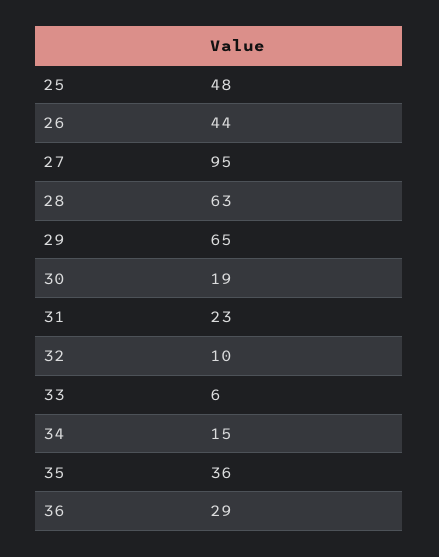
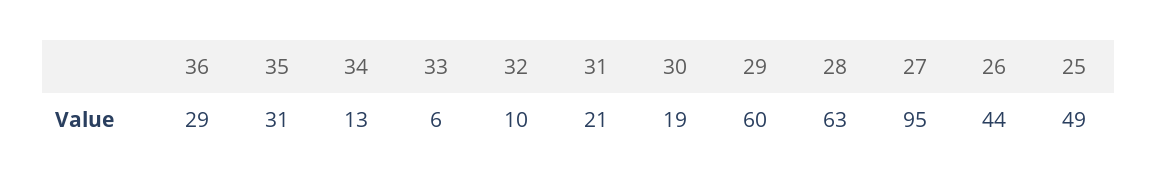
25: 48 -> 49
29: 65 -> 60
31: 23 -> 21
34: 15 -> 13
35: 36 -> 31

